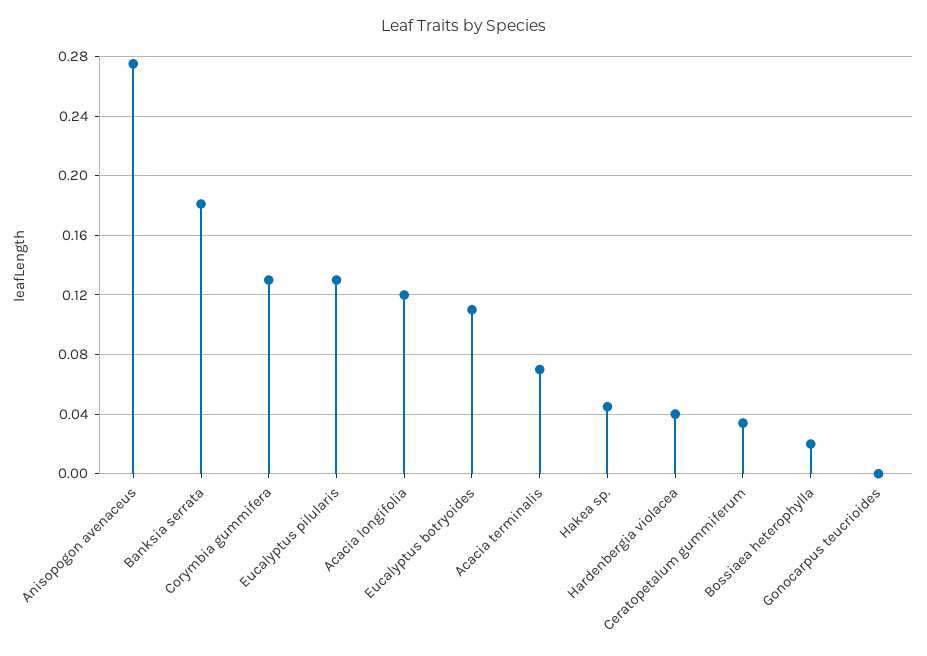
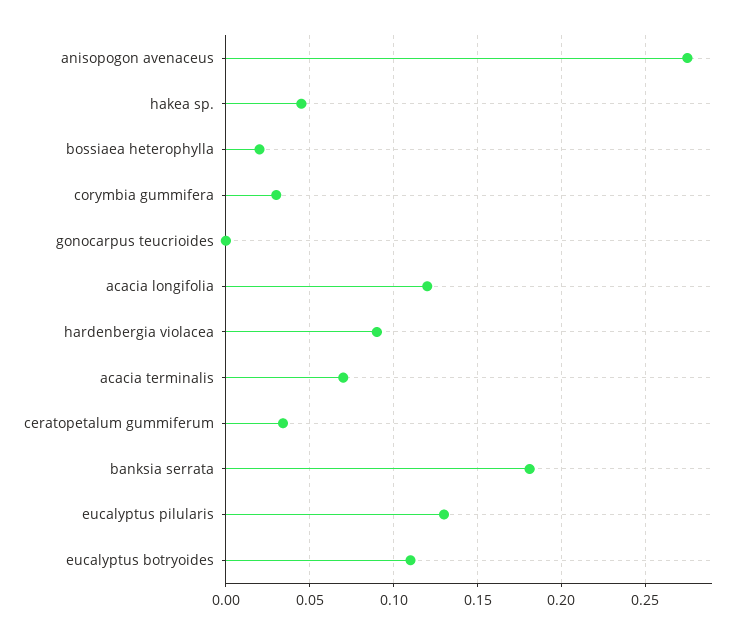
Corymbia gummifera: 0.13 -> 0.03
Hardenbergia violacea: 0.04 -> 0.09

